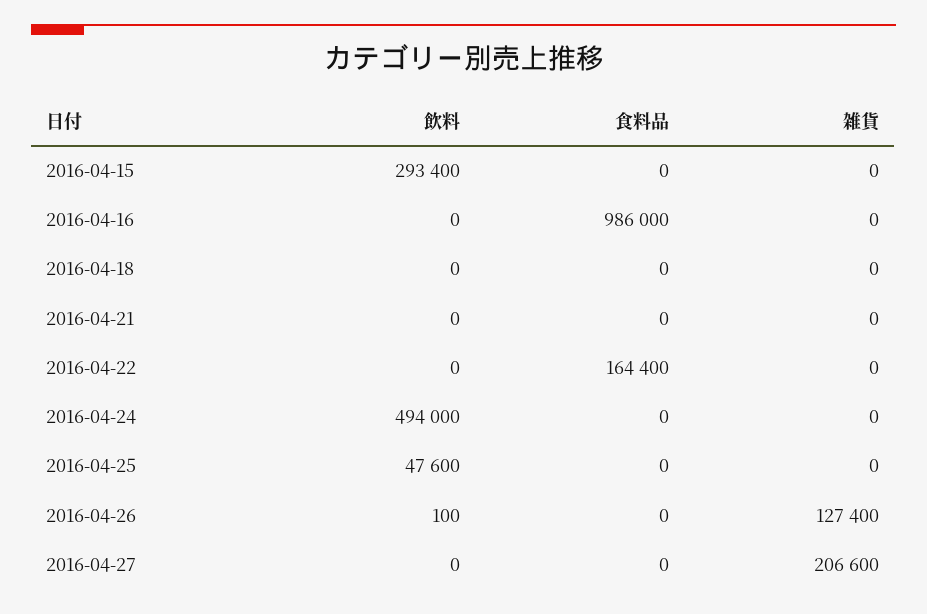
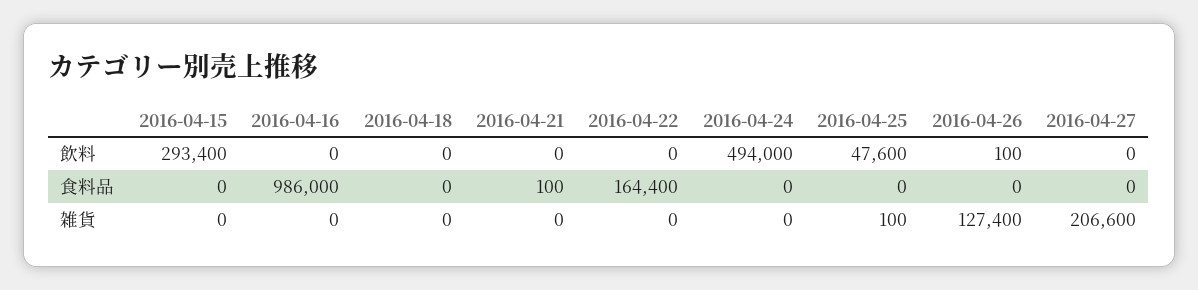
食料品, 2016-04-21: 0 -> 100
雑貨, 2016-04-25: 0 -> 100

